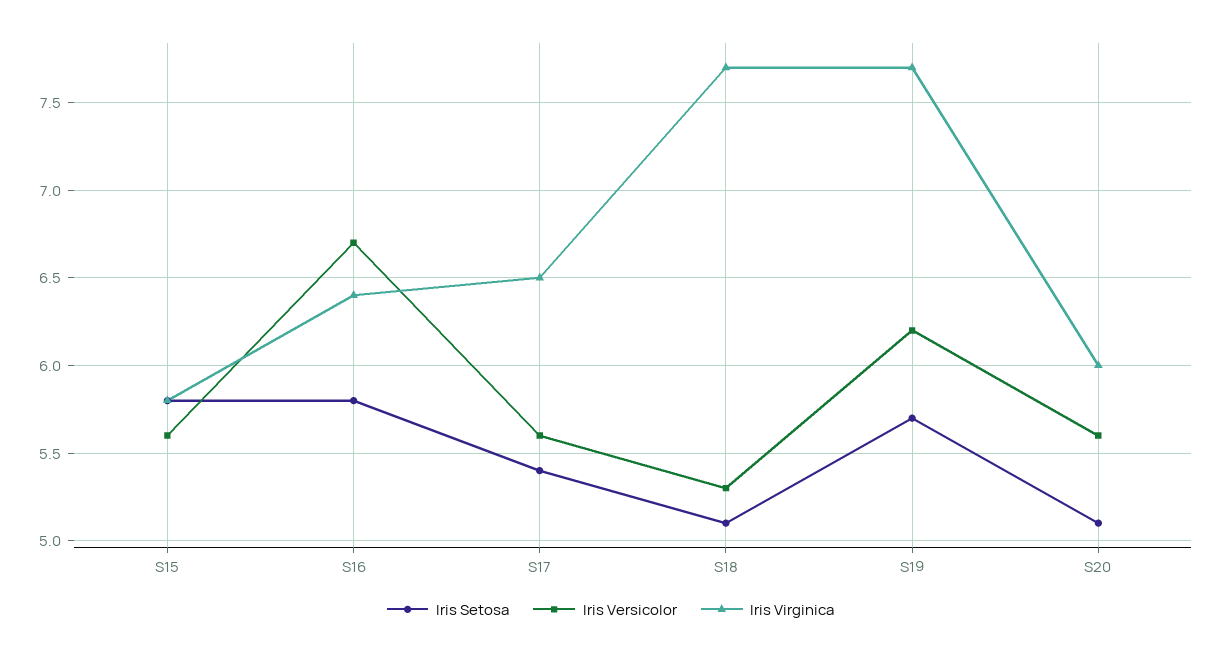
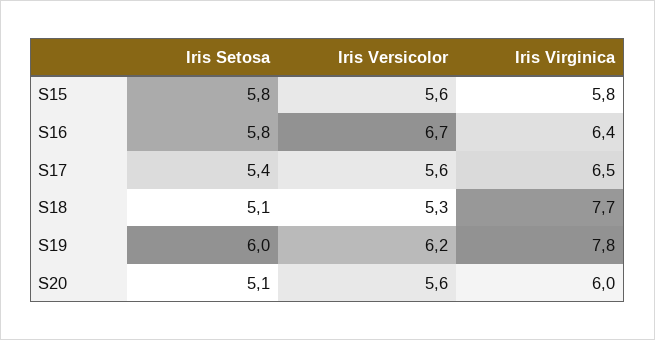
Iris Setosa, S19: 5.7 -> 6
Iris Virginica, S19: 7.7 -> 7.8

